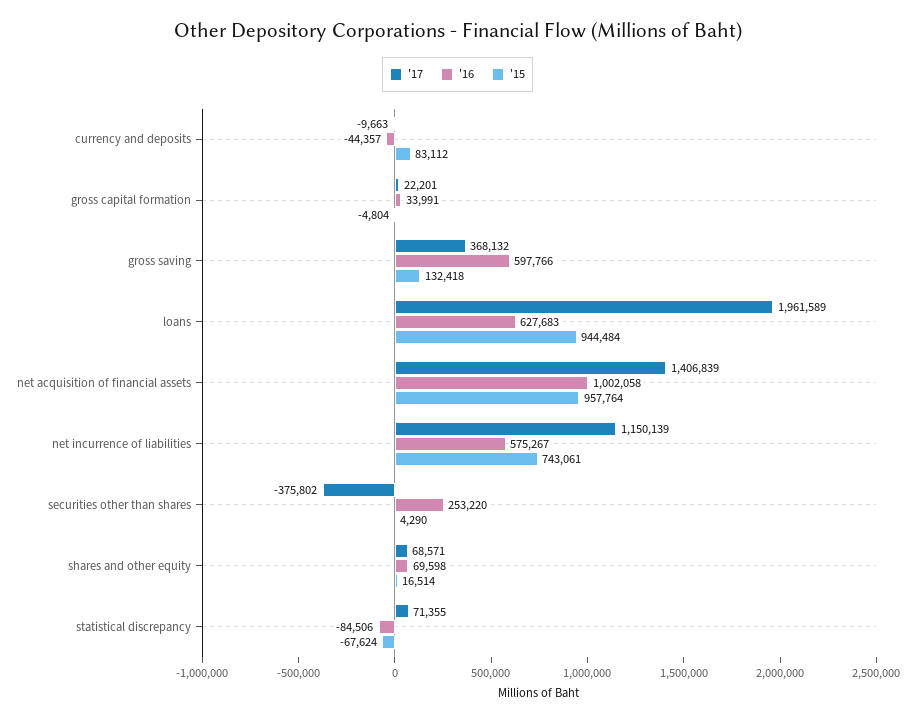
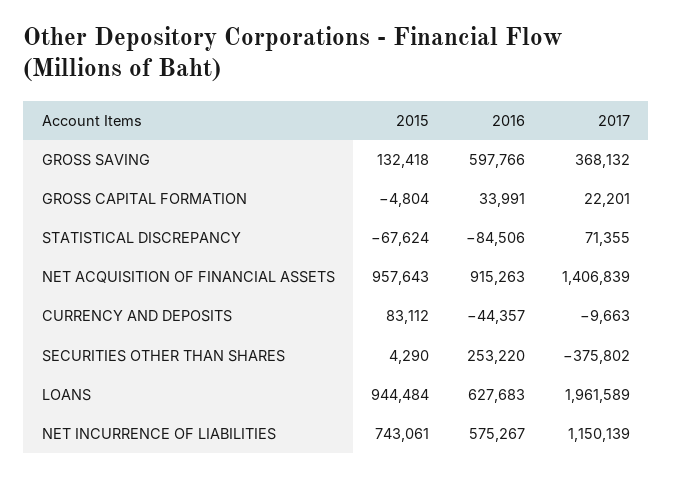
'16, net acquisition of financial assets: 1002058 -> 915263
'15, net acquisition of financial assets: 957764 -> 957643
'17, shares and other equity: 68571 -> none
'16, shares and other equity: 69598 -> none
'15, shares and other equity: 16514 -> none

